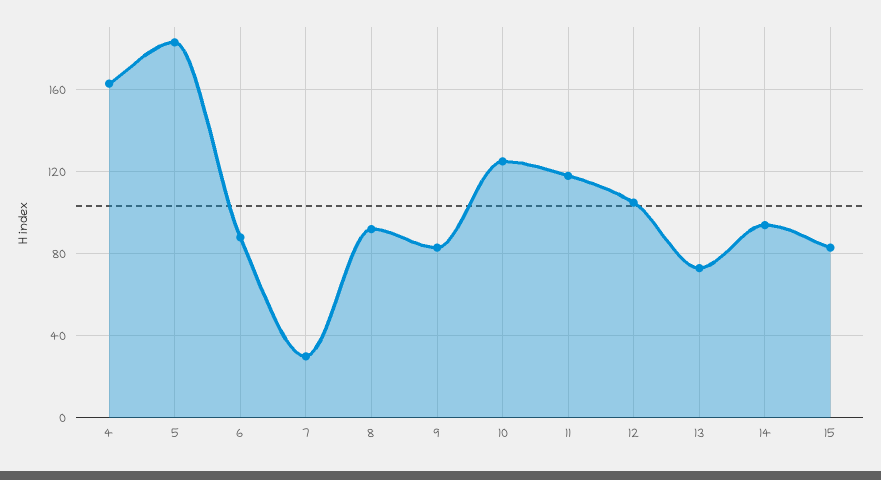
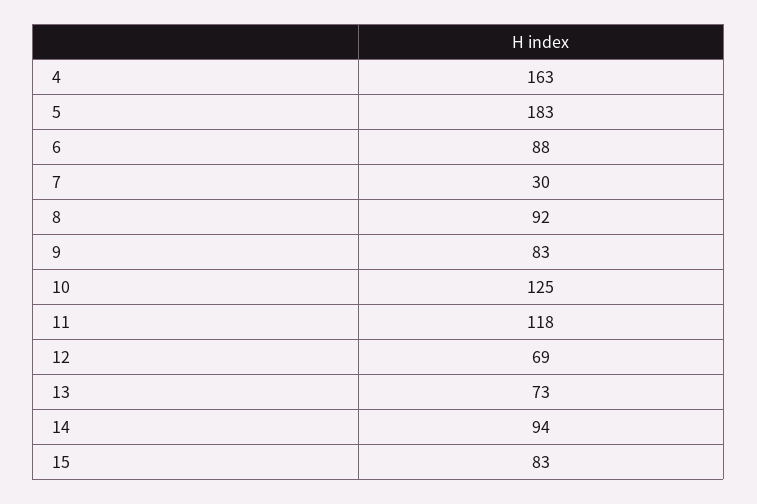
12: 105 -> 69

